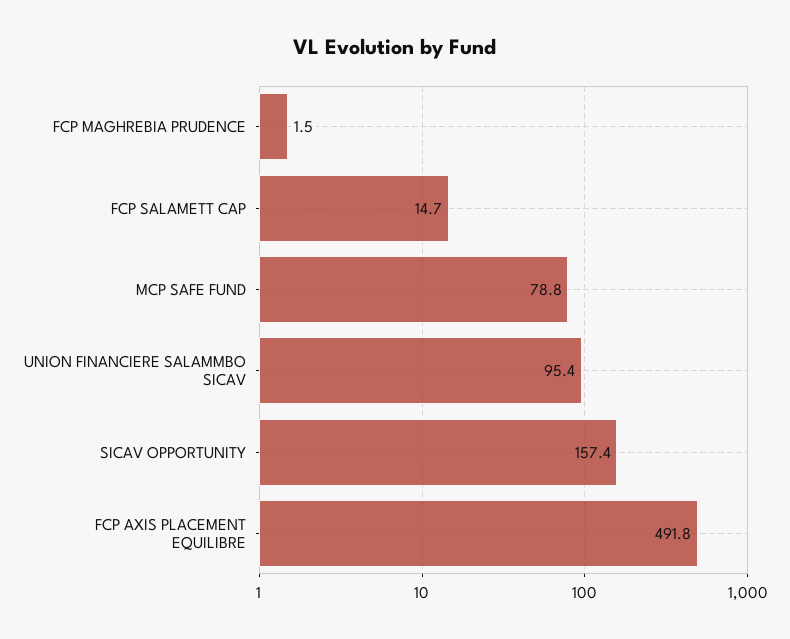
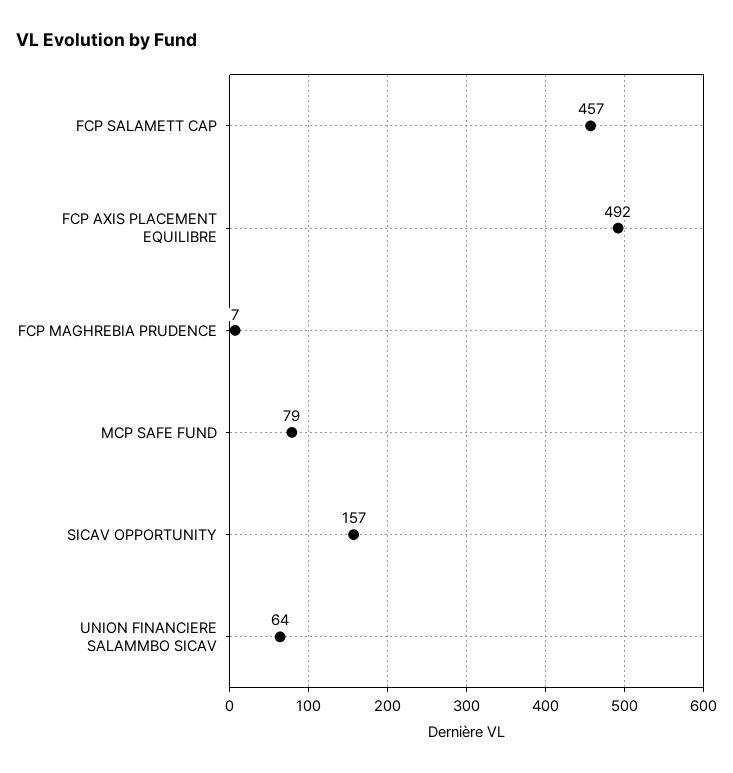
FCP MAGHREBIA PRUDENCE: 1.5 -> 7
FCP SALAMETT CAP: 14.7 -> 457
UNION FINANCIERE SALAMMBO SICAV: 95.4 -> 64

